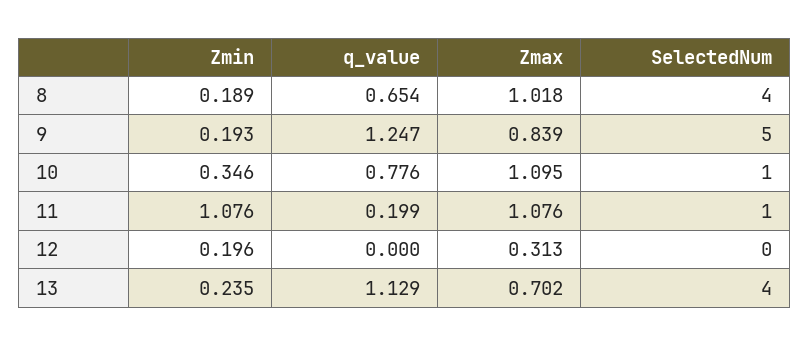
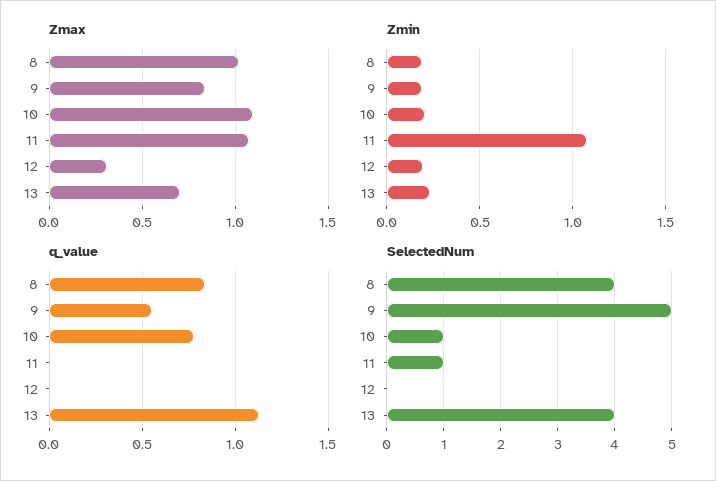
q_value, 8: 0.654 -> 0.85
q_value, 9: 1.247 -> 0.55
Zmin, 10: 0.346 -> 0.2
q_value, 11: 0.199 -> 0

